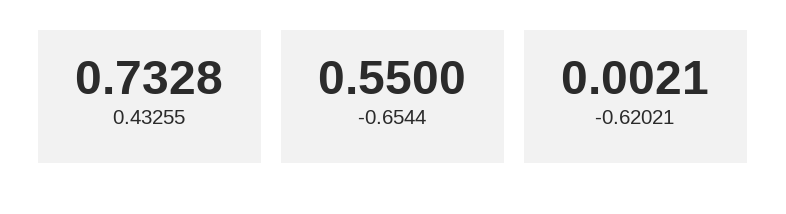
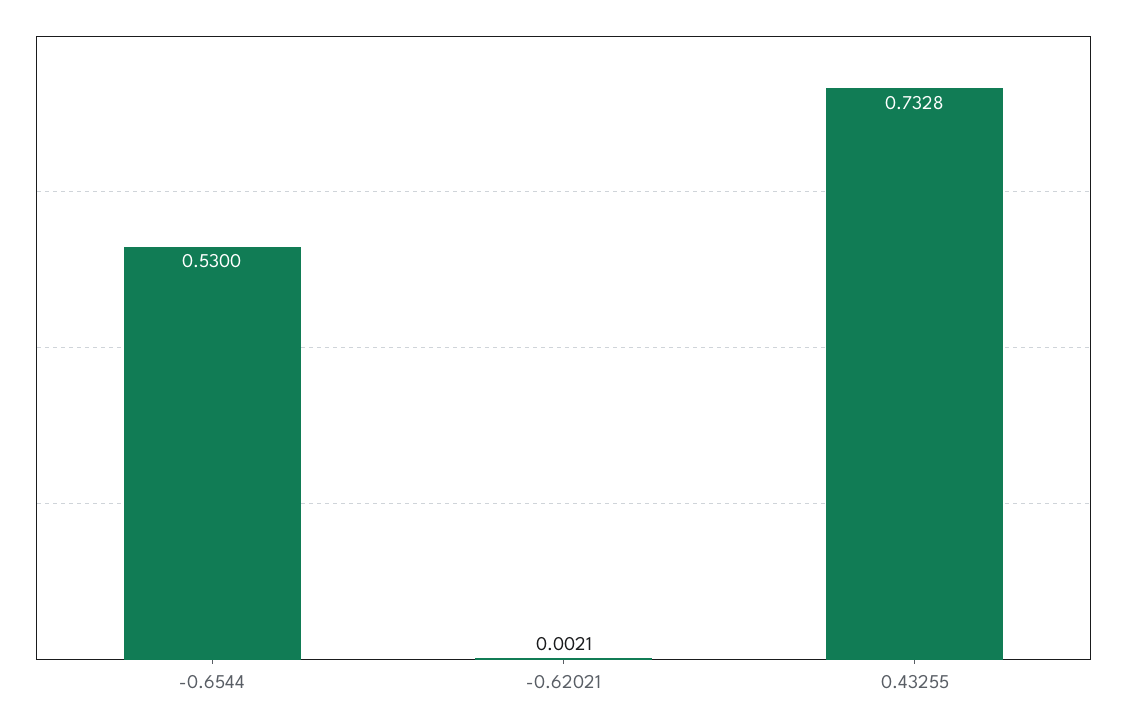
-0.6544: 0.55 -> 0.53

